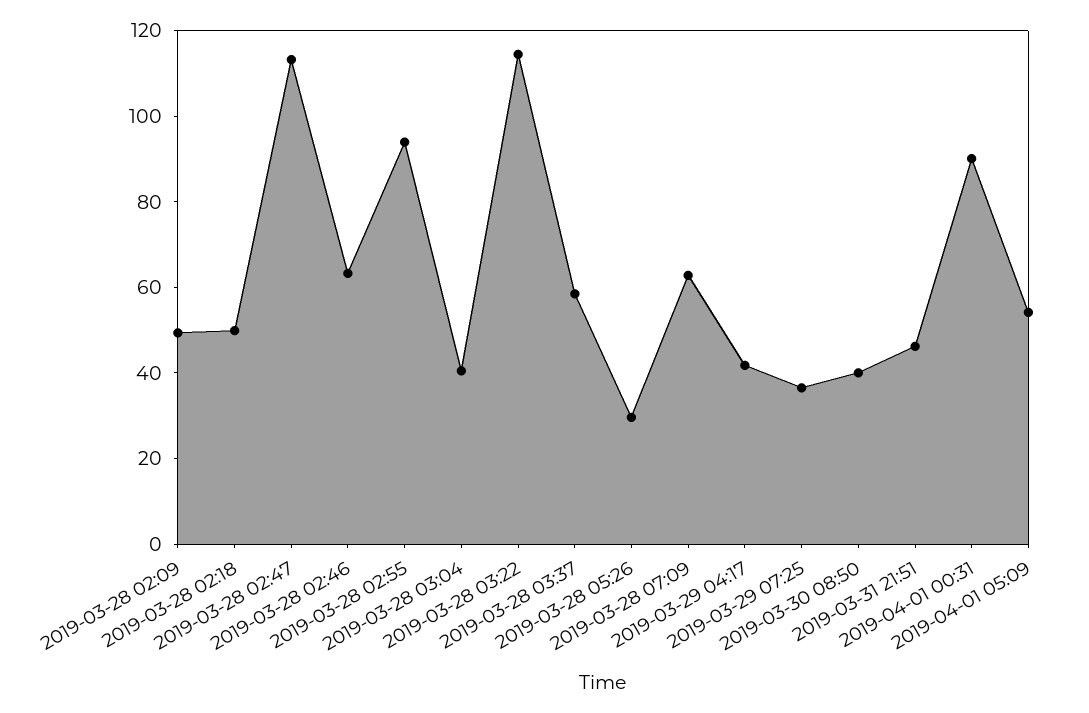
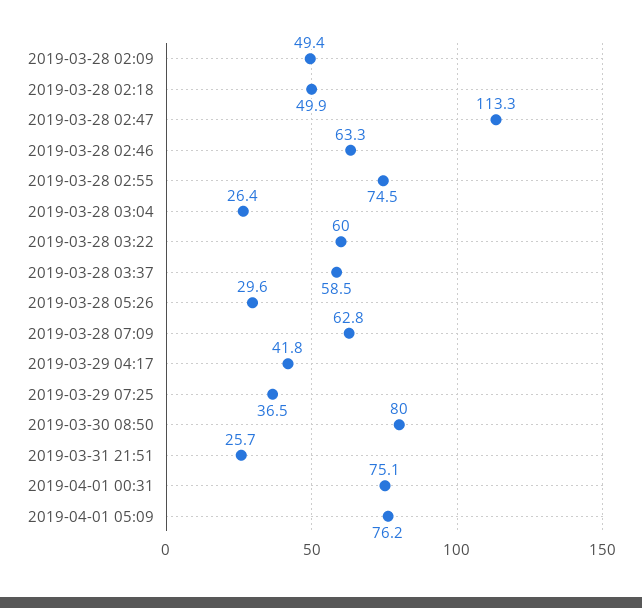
2019-03-28 02:55: 95 -> 74.5
2019-03-28 03:04: 40 -> 26.4
2019-03-28 03:22: 115 -> 60
2019-03-30 08:50: 40 -> 80
2019-03-31 21:51: 45 -> 25.7
2019-04-01 00:31: 90 -> 75.1
2019-04-01 05:09: 55 -> 76.2

